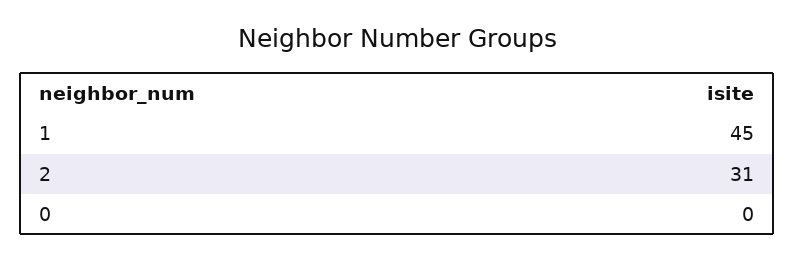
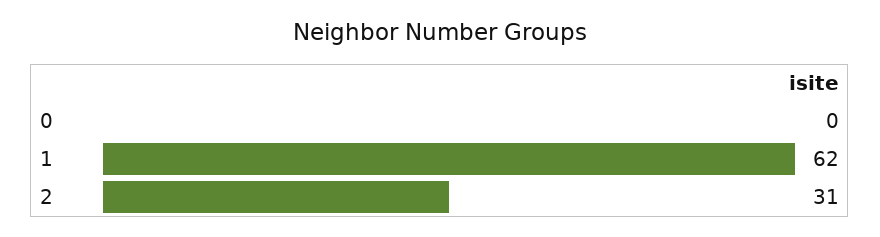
1: 45 -> 62

